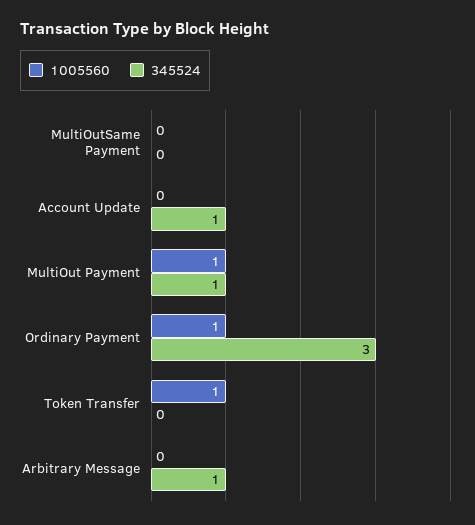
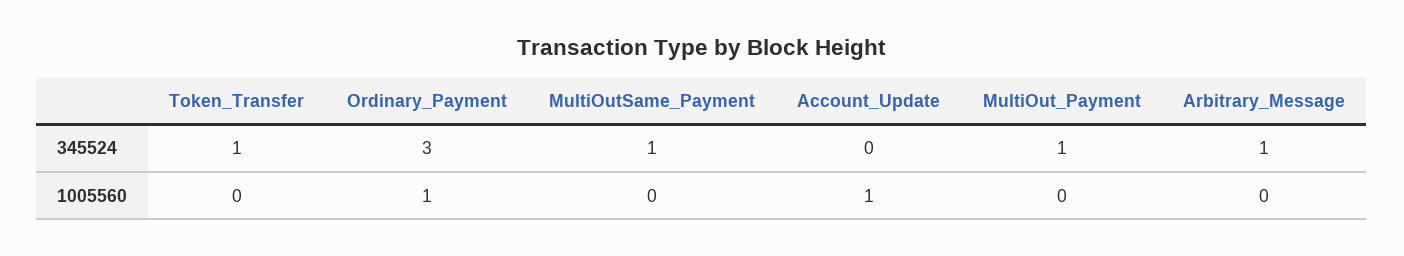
345524, MultiOutSame Payment: 0 -> 1
1005560, Account Update: 0 -> 1
345524, Account Update: 1 -> 0
1005560, MultiOut Payment: 1 -> 0
1005560, Token Transfer: 1 -> 0
345524, Token Transfer: 0 -> 1

